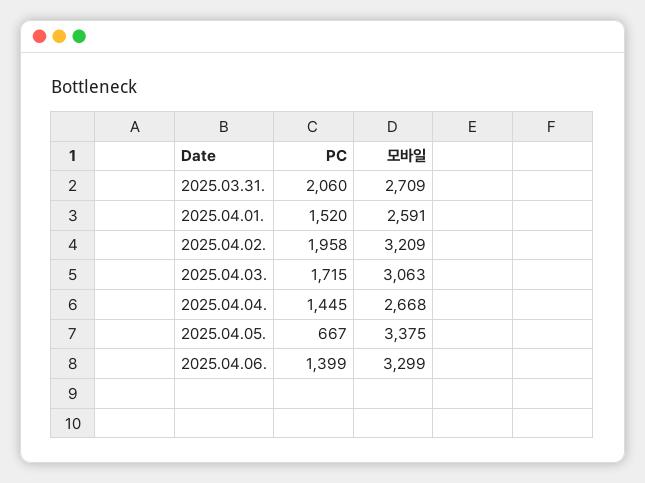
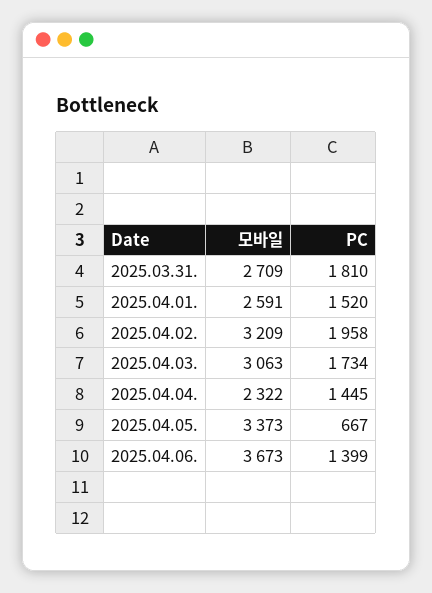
PC, 2025.03.31.: 2060 -> 1810
PC, 2025.04.03.: 1715 -> 1734
모바일, 2025.04.04.: 2668 -> 2322
모바일, 2025.04.05.: 3375 -> 3373
모바일, 2025.04.06.: 3299 -> 3673

